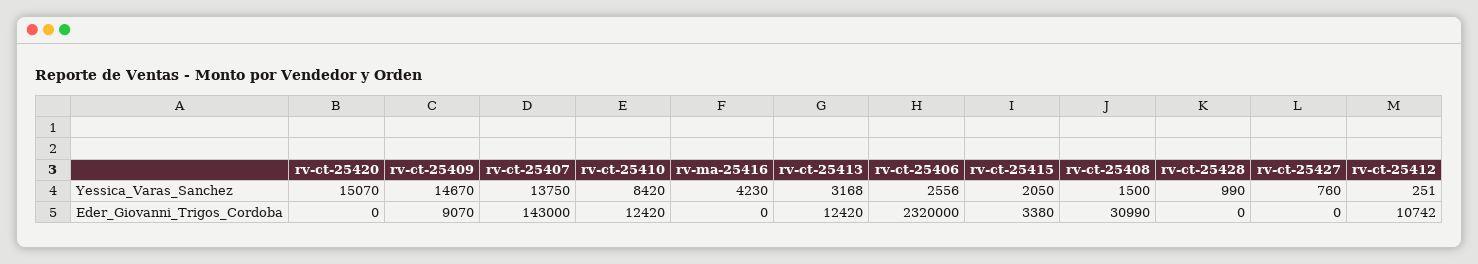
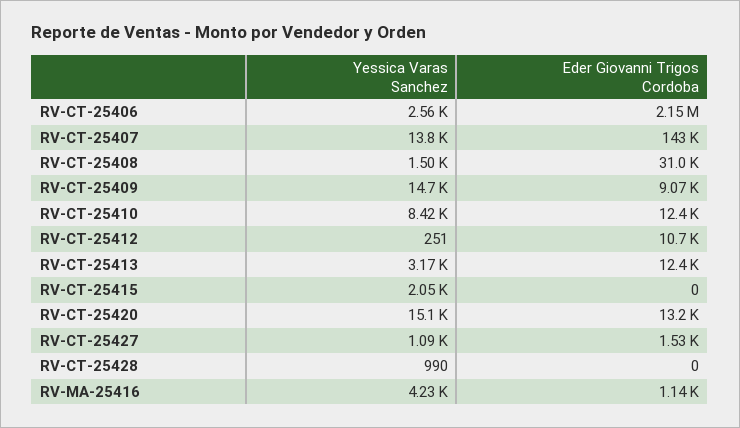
rv-ct-25427, Yessica_Varas_Sanchez: 760 -> 1090
rv-ct-25420, Eder_Giovanni_Trigos_Cordoba: 0 -> 13200
rv-ma-25416, Eder_Giovanni_Trigos_Cordoba: 0 -> 1140
rv-ct-25406, Eder_Giovanni_Trigos_Cordoba: 2320000 -> 2150000
rv-ct-25415, Eder_Giovanni_Trigos_Cordoba: 3380 -> 0
rv-ct-25427, Eder_Giovanni_Trigos_Cordoba: 0 -> 1530

